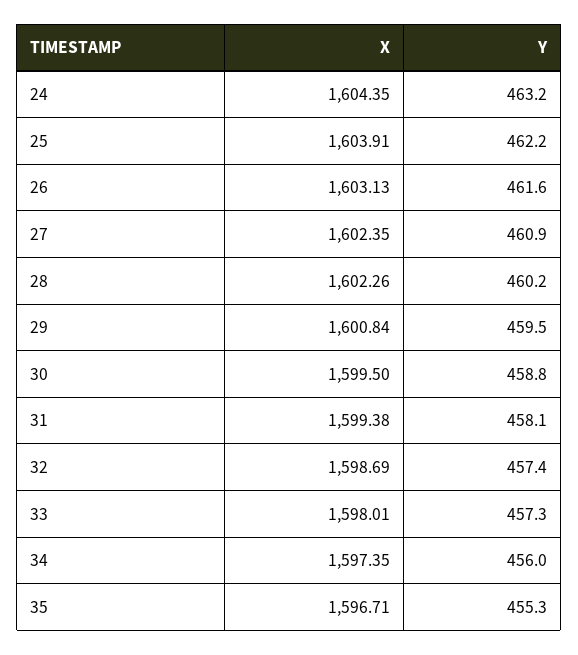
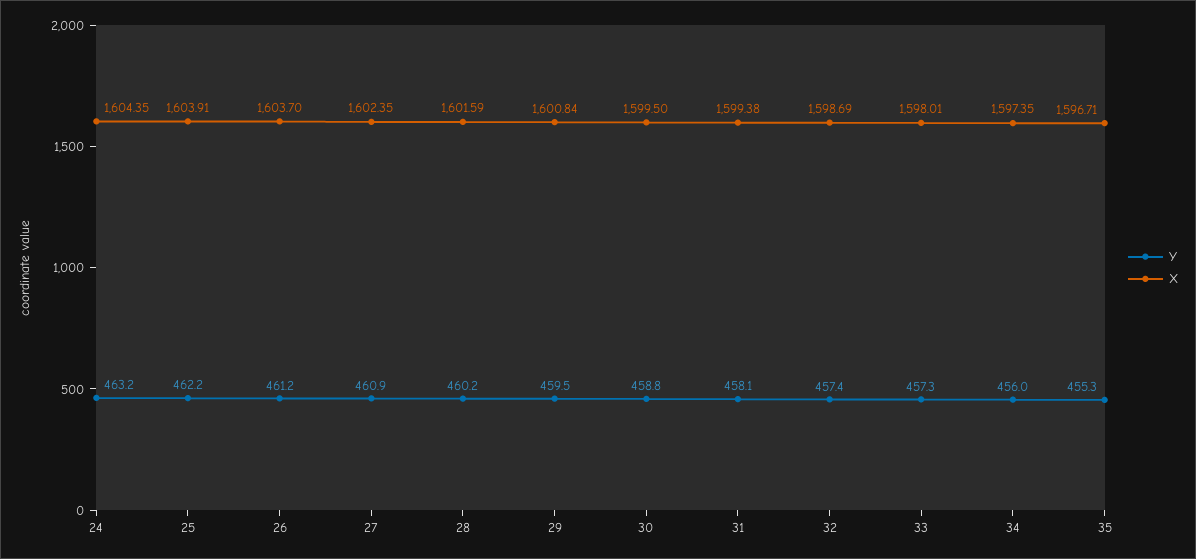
X, 26: 1603.13 -> 1603.7
Y, 26: 461.6 -> 461.2
X, 28: 1602.26 -> 1601.59

